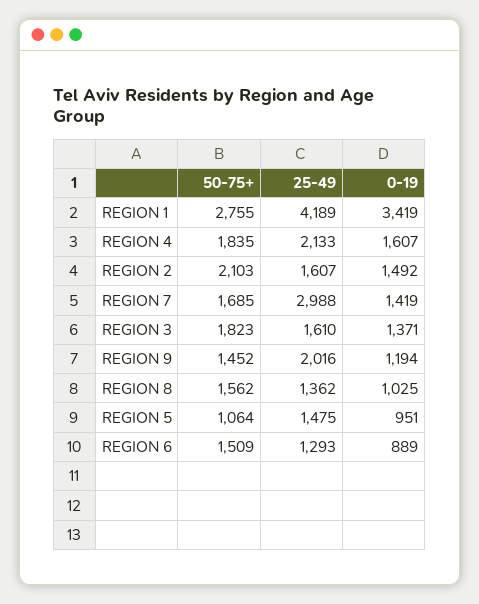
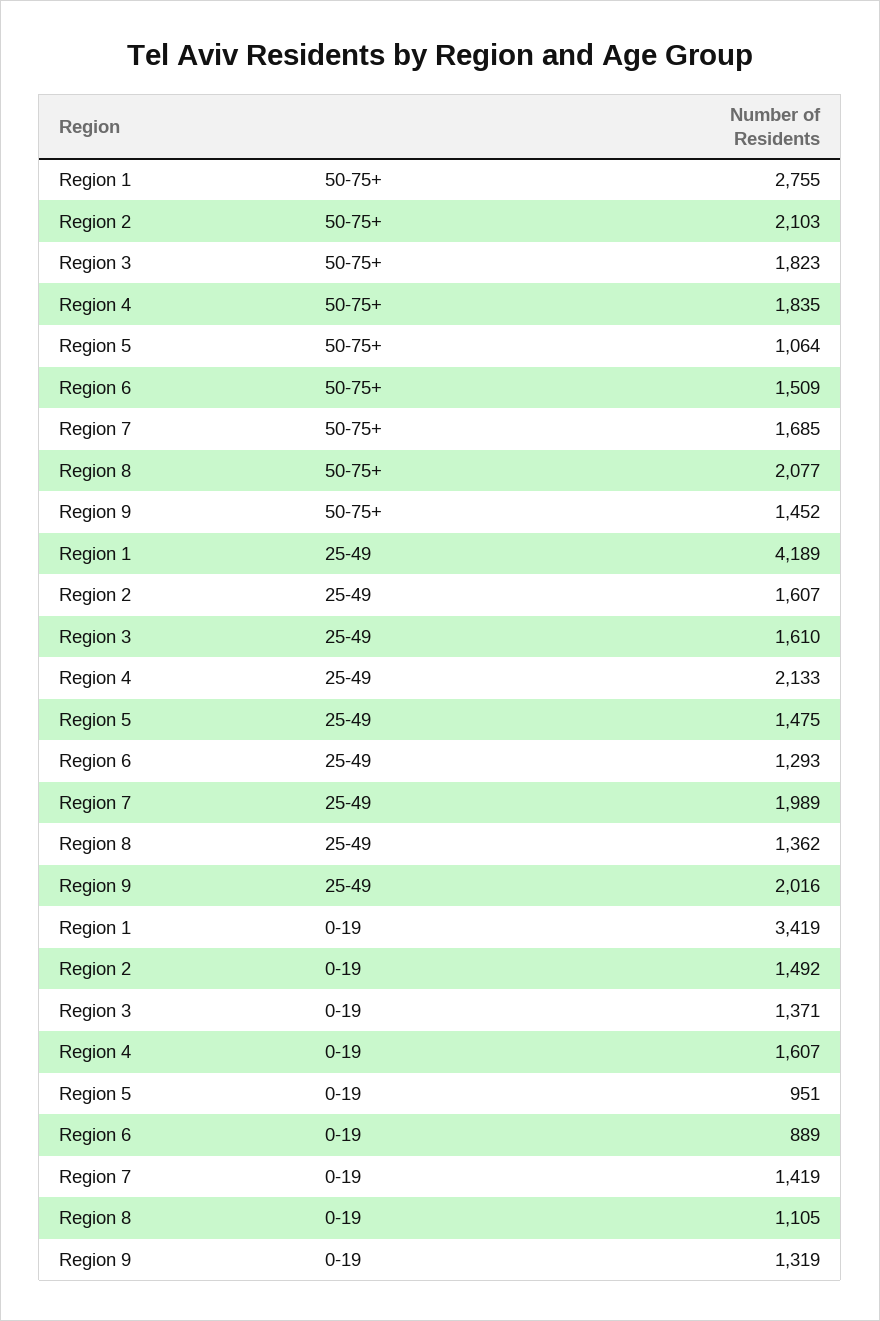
25-49, REGION 7: 2988 -> 1989
0-19, REGION 9: 1194 -> 1319
50-75+, REGION 8: 1562 -> 2077
0-19, REGION 8: 1025 -> 1105

